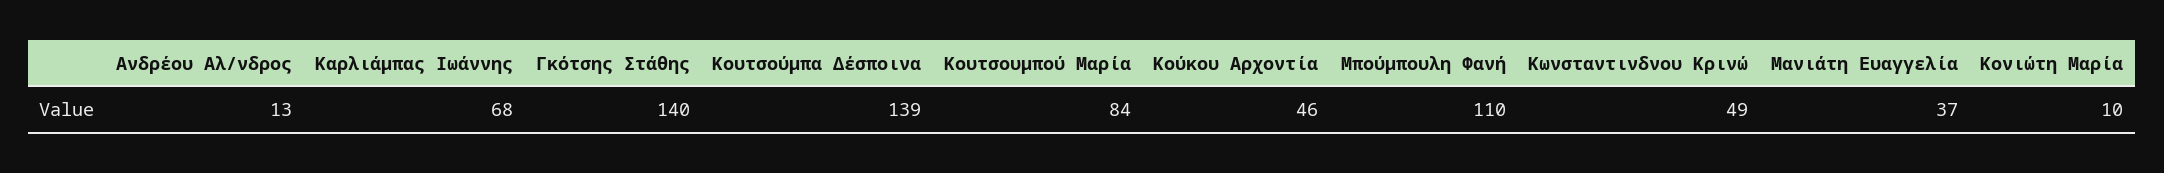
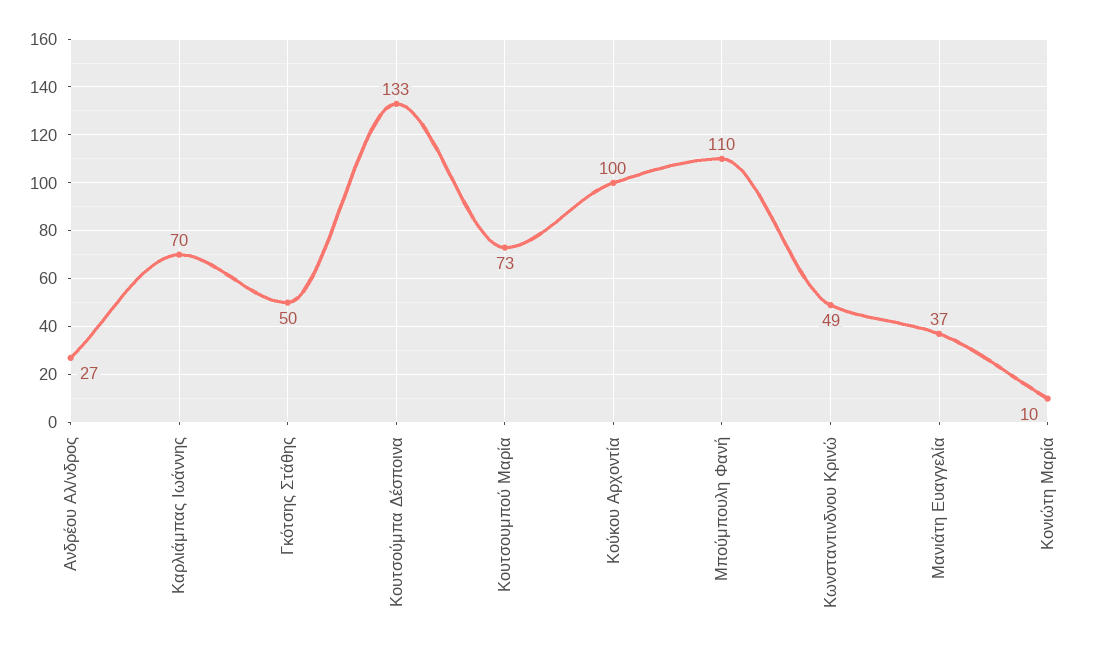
Ανδρέου Αλ/νδρος: 13 -> 27
Καρλιάμπας Ιωάννης: 68 -> 70
Γκότσης Στάθης: 140 -> 50
Κουτσούμπα Δέσποινα: 139 -> 133
Κουτσουμπού Μαρία: 84 -> 73
Κούκου Αρχοντία: 46 -> 100

